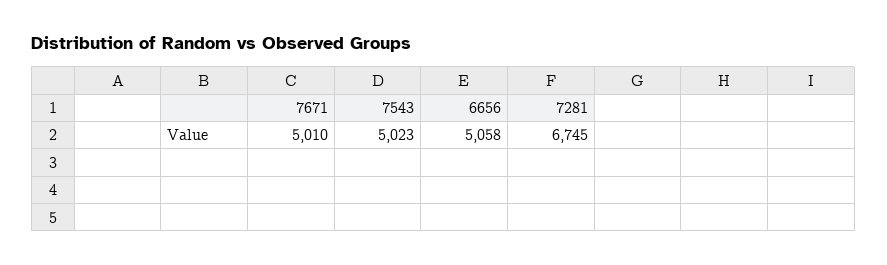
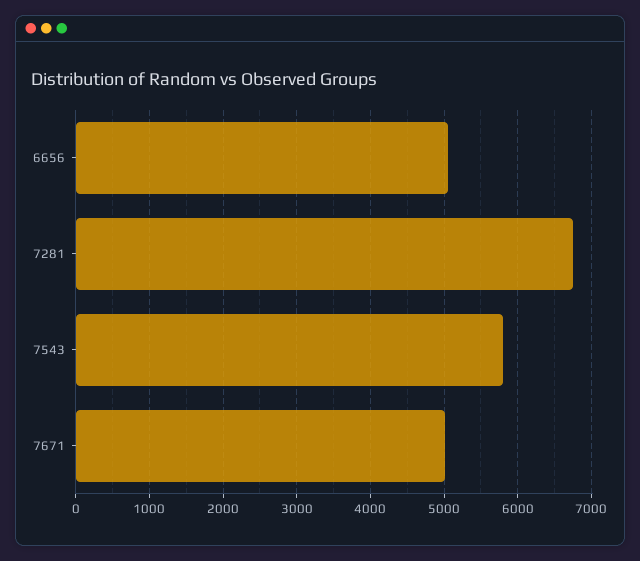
7543: 5023 -> 5800

